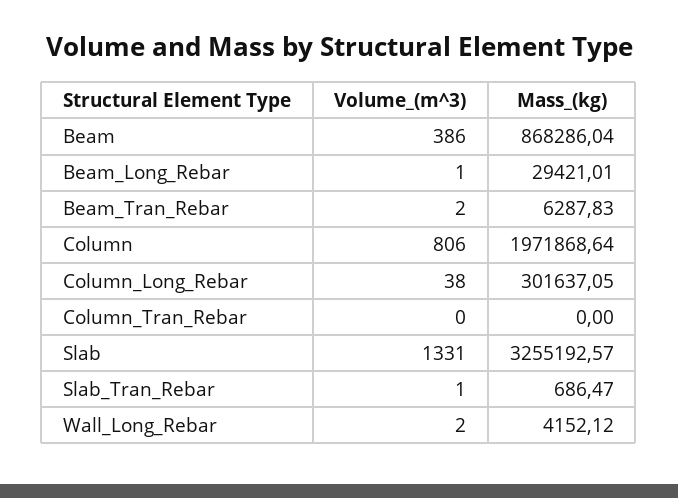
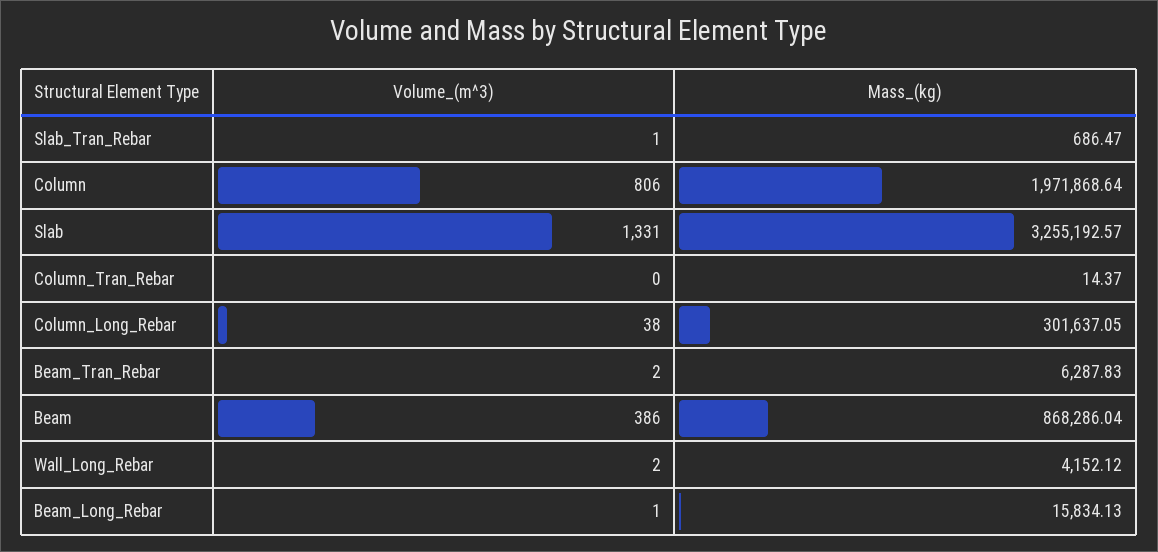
Mass_(kg), Beam_Long_Rebar: 29421.01 -> 15834.13
Mass_(kg), Column_Tran_Rebar: 0 -> 14.37

